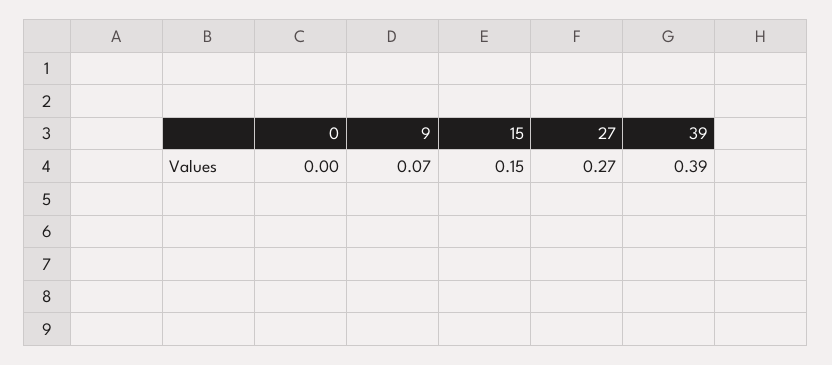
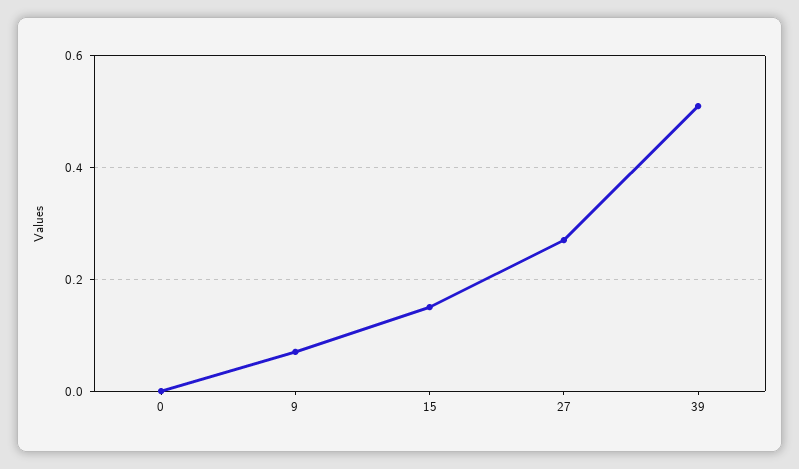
39: 0.39 -> 0.5

